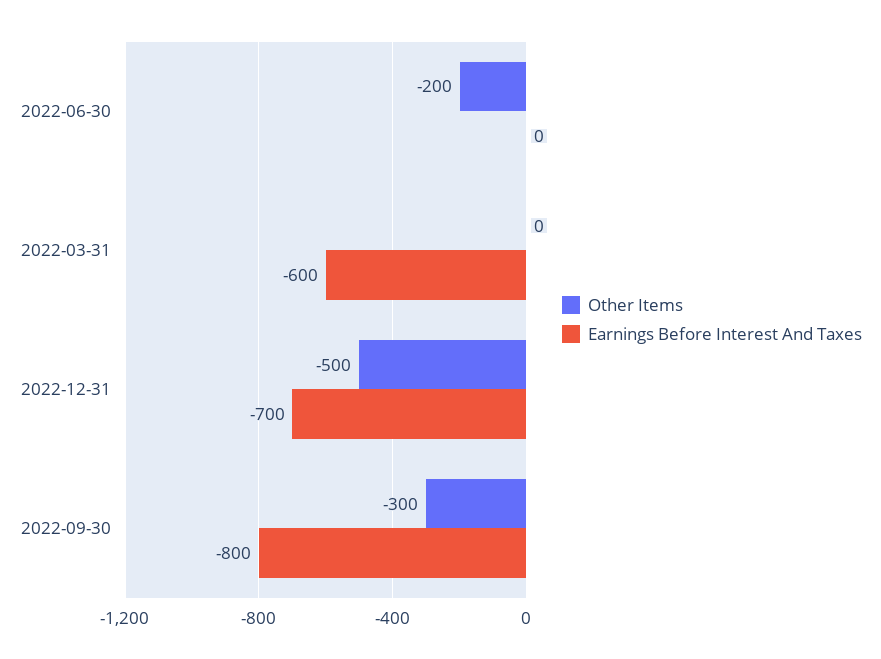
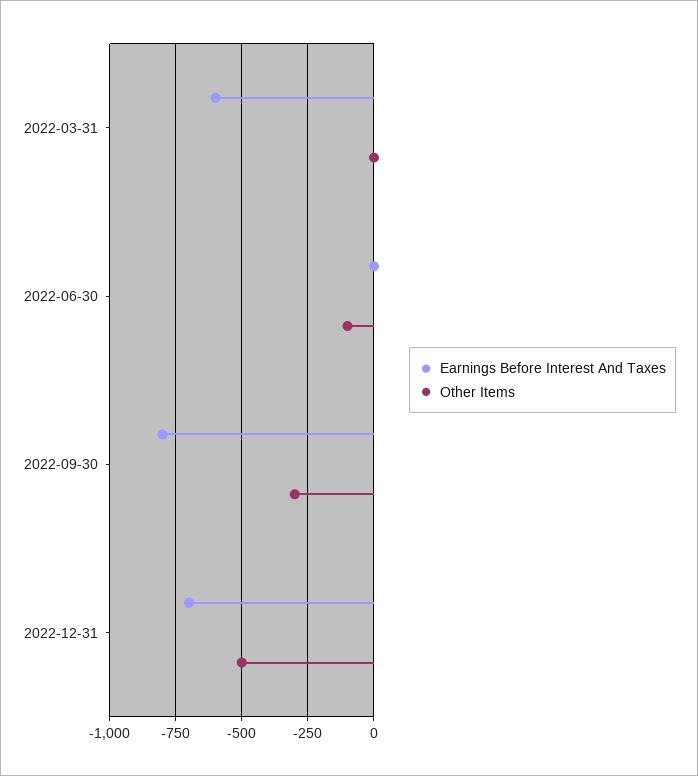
Other Items, 2022-06-30: -200 -> -100

